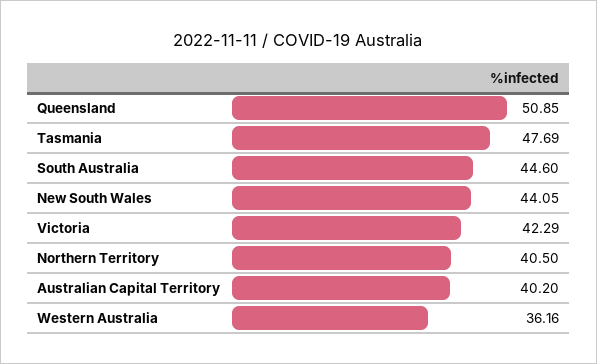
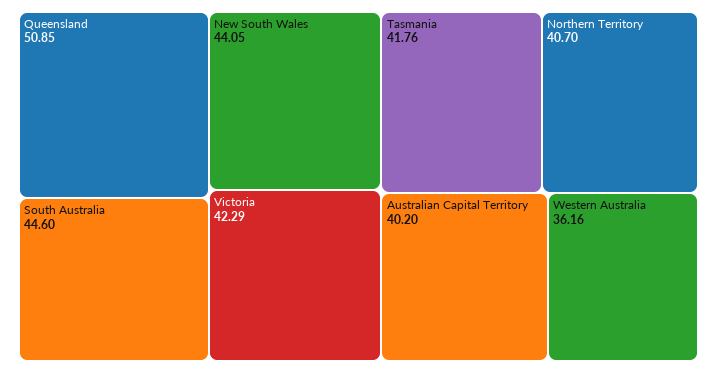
Tasmania: 47.69 -> 41.76
Northern Territory: 40.5 -> 40.7

